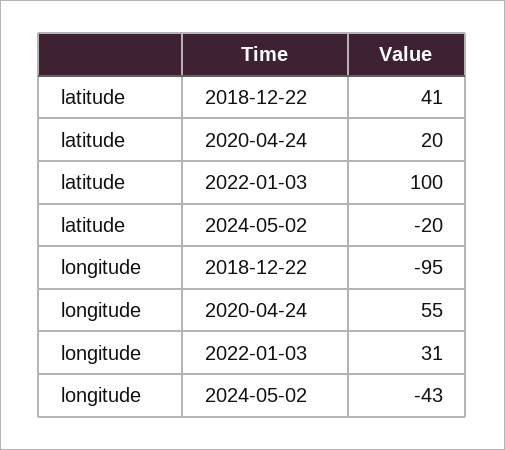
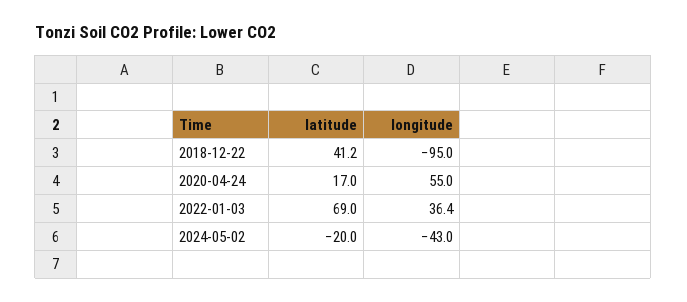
latitude, 2020-04-24: 20 -> 17
latitude, 2022-01-03: 100 -> 69
longitude, 2022-01-03: 31 -> 36.4

